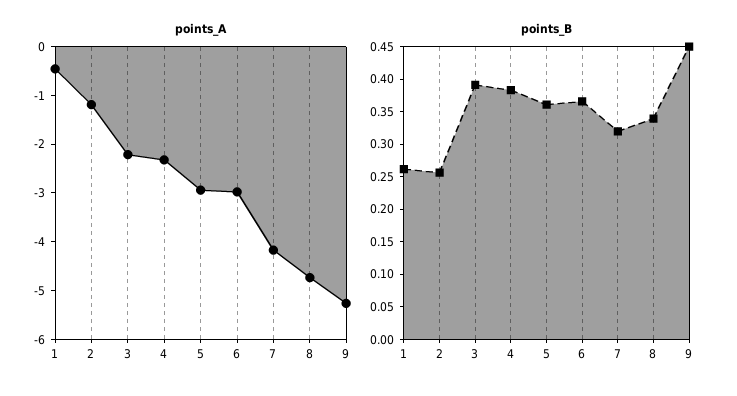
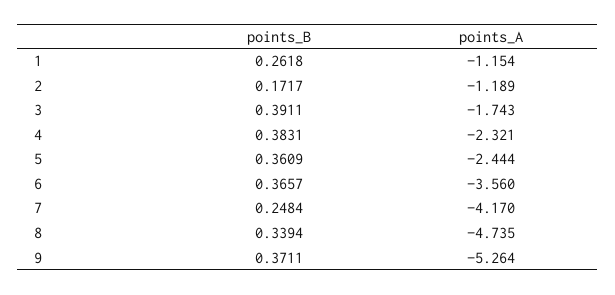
points_A, 1: -0.4 -> -1.154
points_A, 3: -2.2 -> -1.743
points_A, 5: -3 -> -2.444
points_A, 6: -3 -> -3.56
points_B, 2: 0.25 -> 0.1717
points_B, 7: 0.325 -> 0.2484
points_B, 9: 0.45 -> 0.3711

